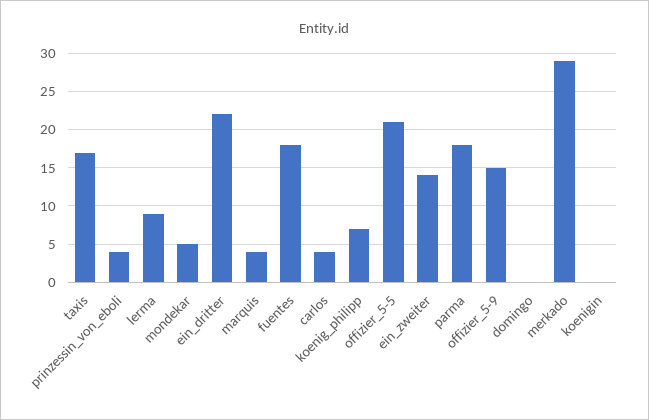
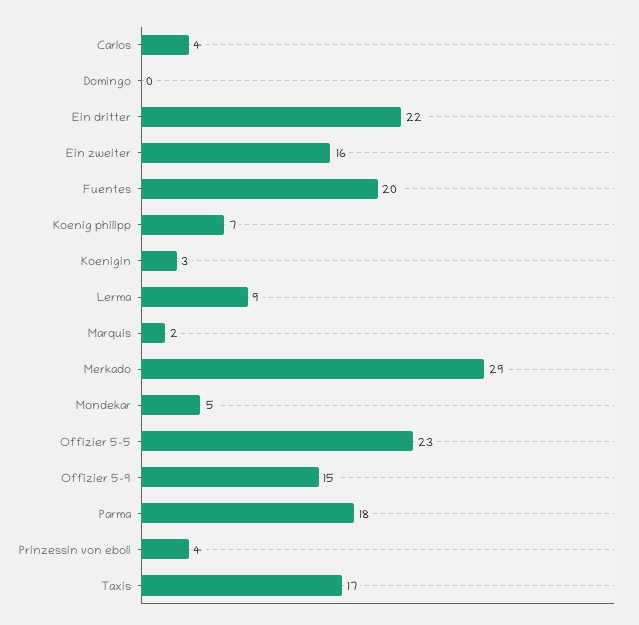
marquis: 4 -> 2
fuentes: 18 -> 20
offizier_5-5: 21 -> 23
ein_zweiter: 14 -> 16
koenigin: 0 -> 3

